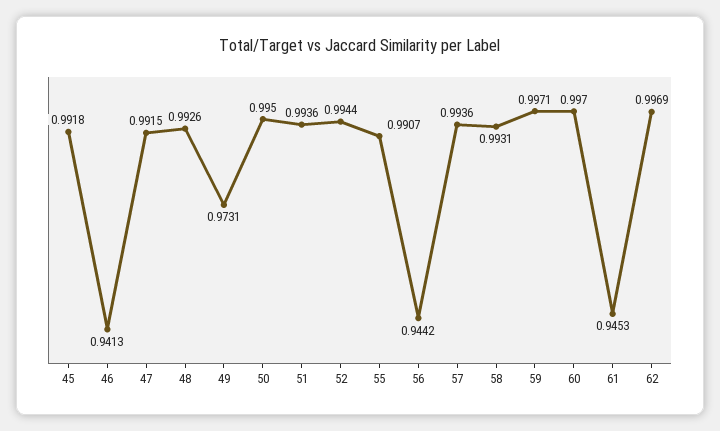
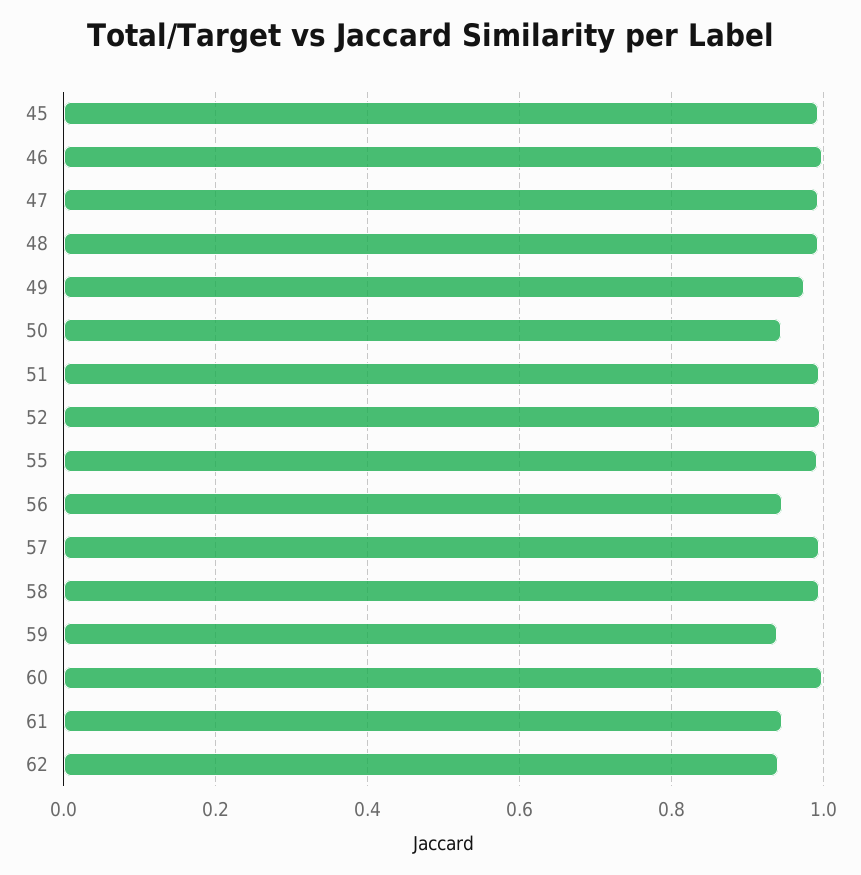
46: 0.9413 -> 1
50: 0.995 -> 0.94
59: 0.9971 -> 0.94
62: 0.9969 -> 0.94

